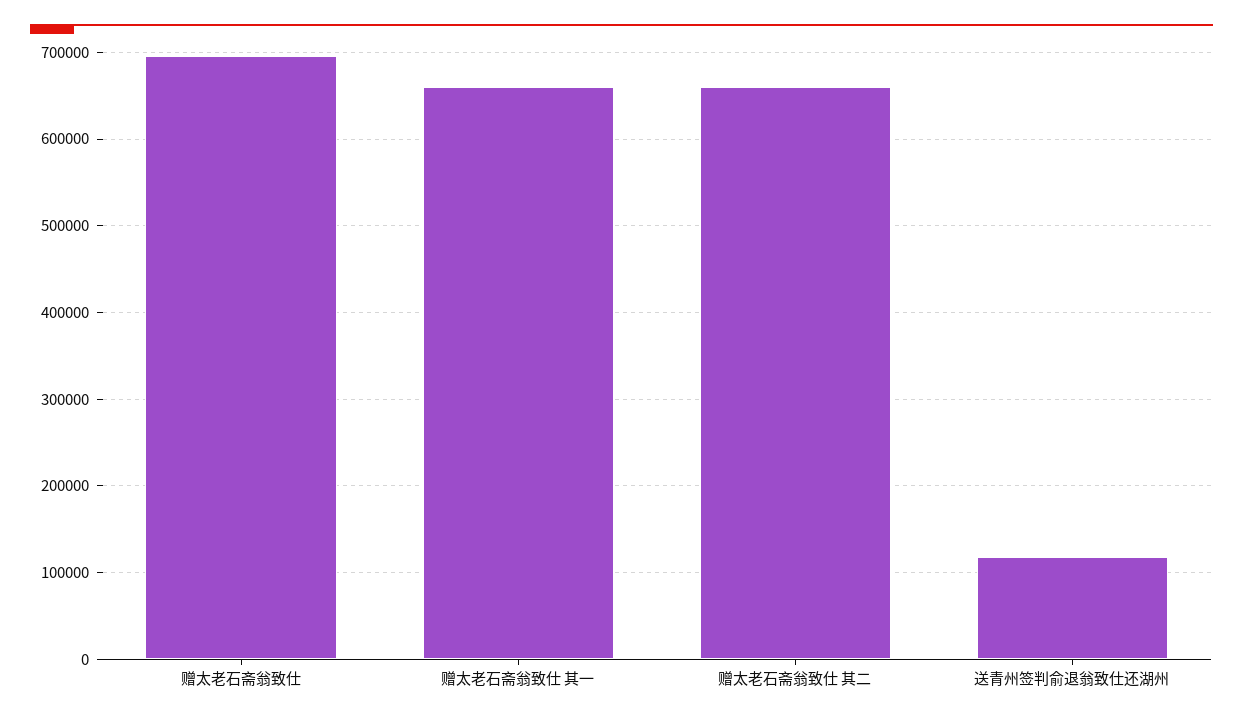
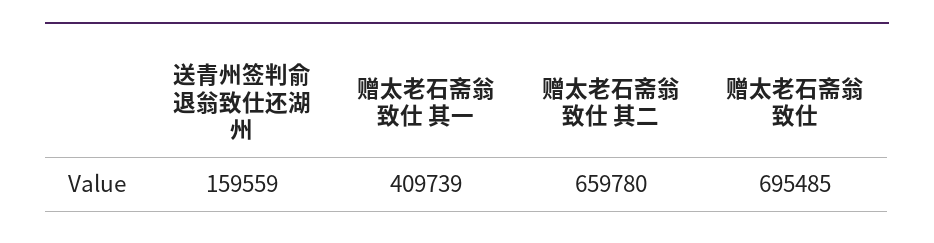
赠太老石斋翁致仕 其一: 660000 -> 409739
送青州签判俞退翁致仕还湖州: 120000 -> 159559

